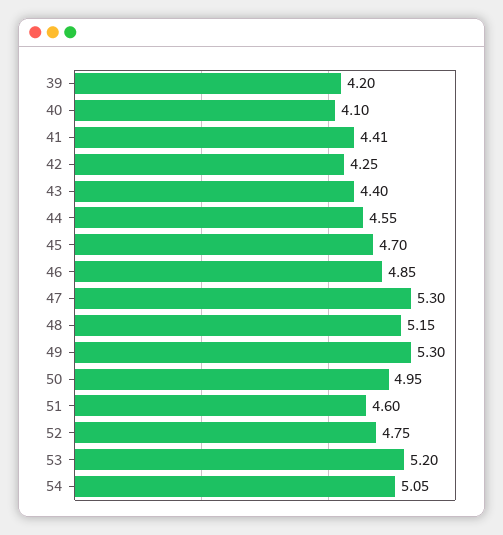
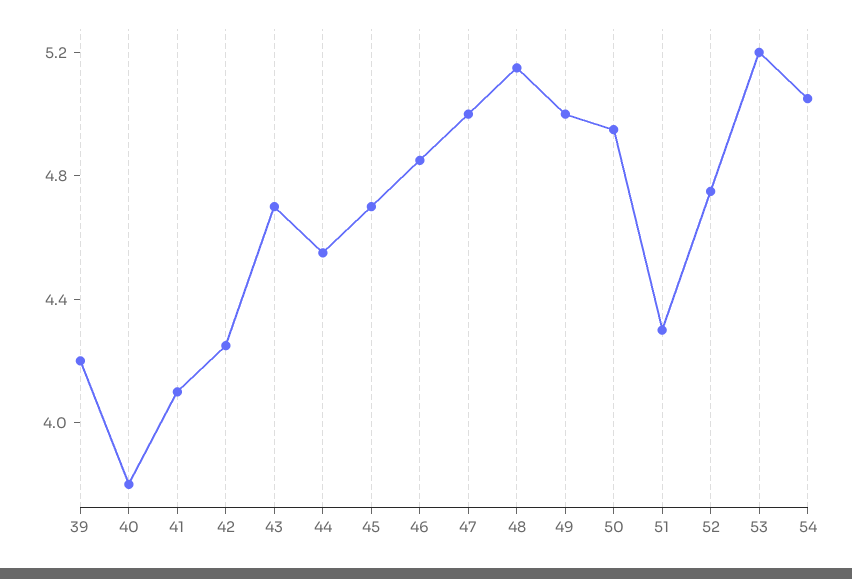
40: 4.1 -> 3.8
41: 4.41 -> 4.1
43: 4.4 -> 4.7
47: 5.3 -> 5
49: 5.3 -> 5
51: 4.6 -> 4.3

